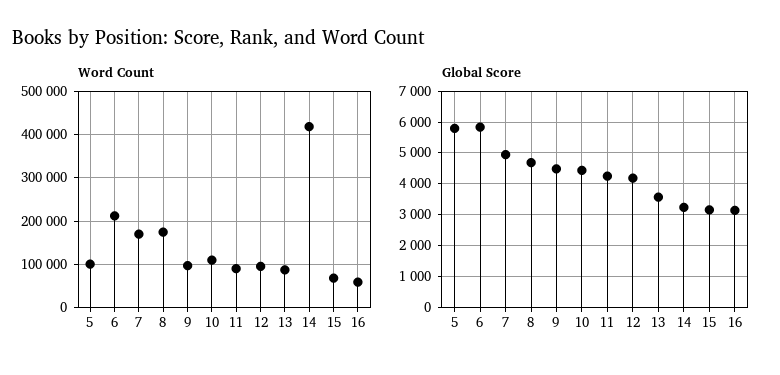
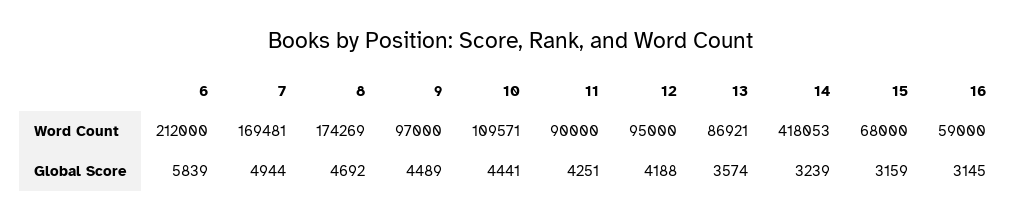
Word Count, 5: 100000 -> none
Global Score, 5: 5800 -> none

